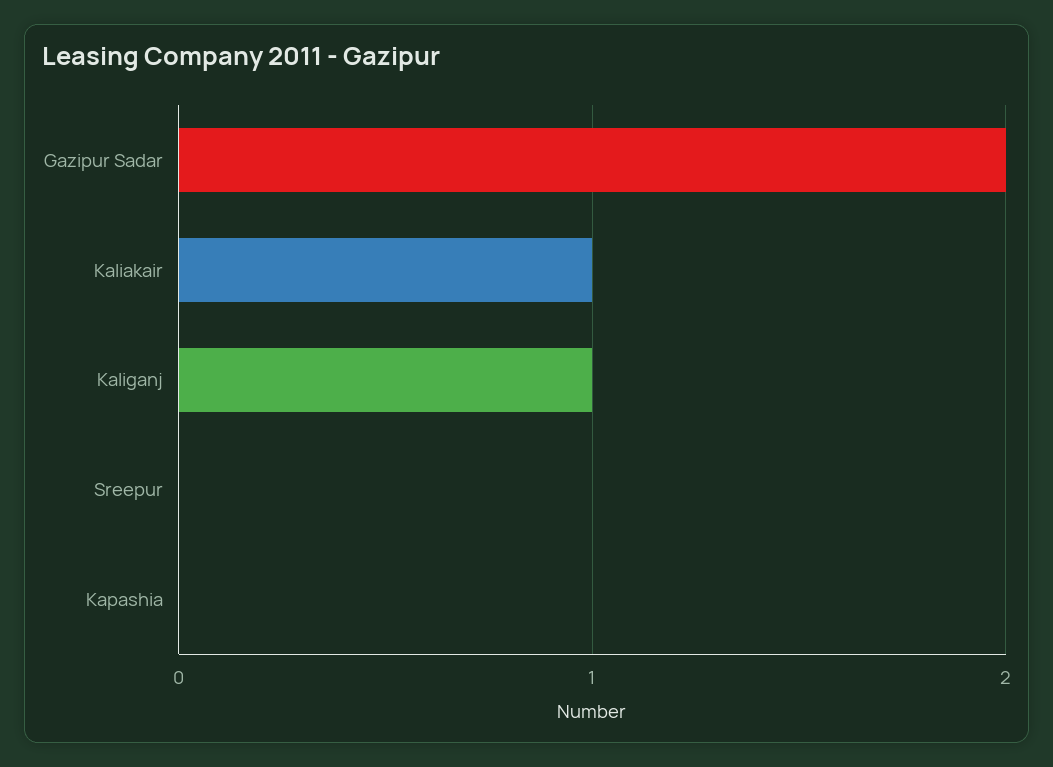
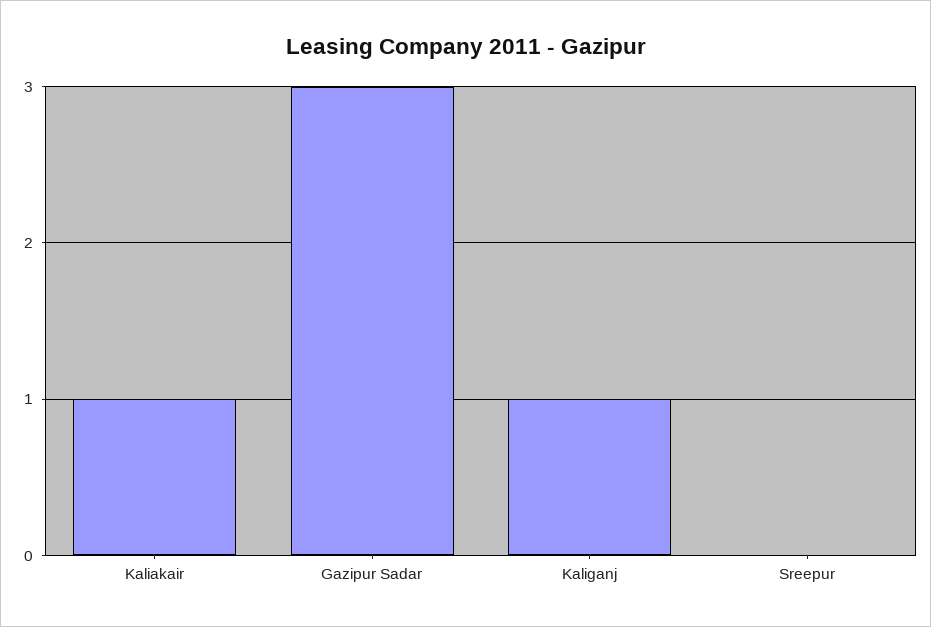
Gazipur Sadar: 2 -> 3
Kapashia: 0 -> none

